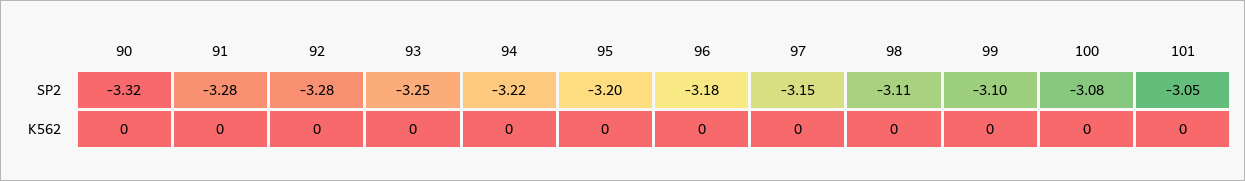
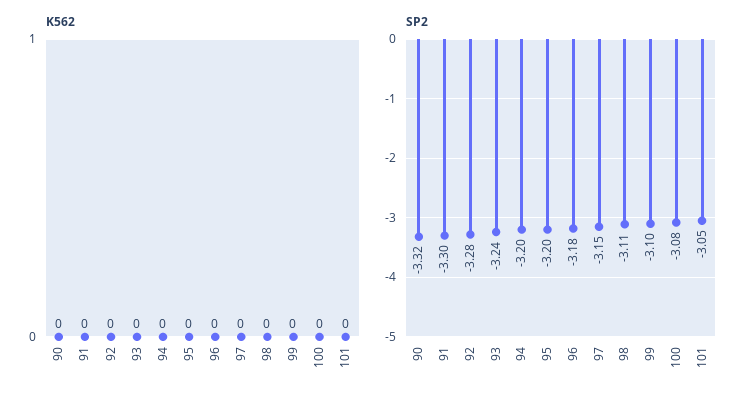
SP2, 91: -3.28 -> -3.3
SP2, 93: -3.25 -> -3.24
SP2, 94: -3.22 -> -3.2

